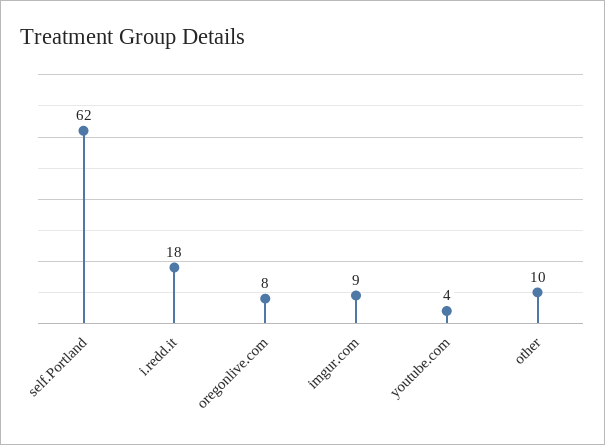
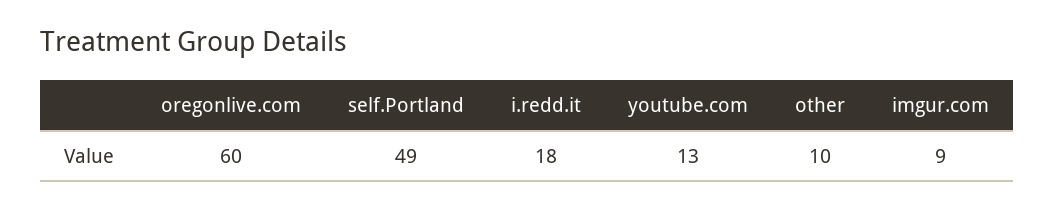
self.Portland: 62 -> 49
oregonlive.com: 8 -> 60
youtube.com: 4 -> 13

